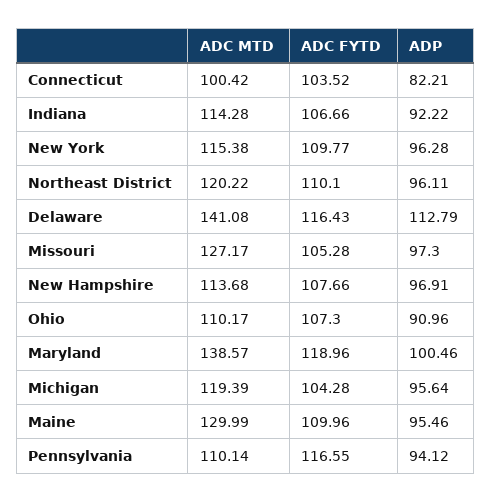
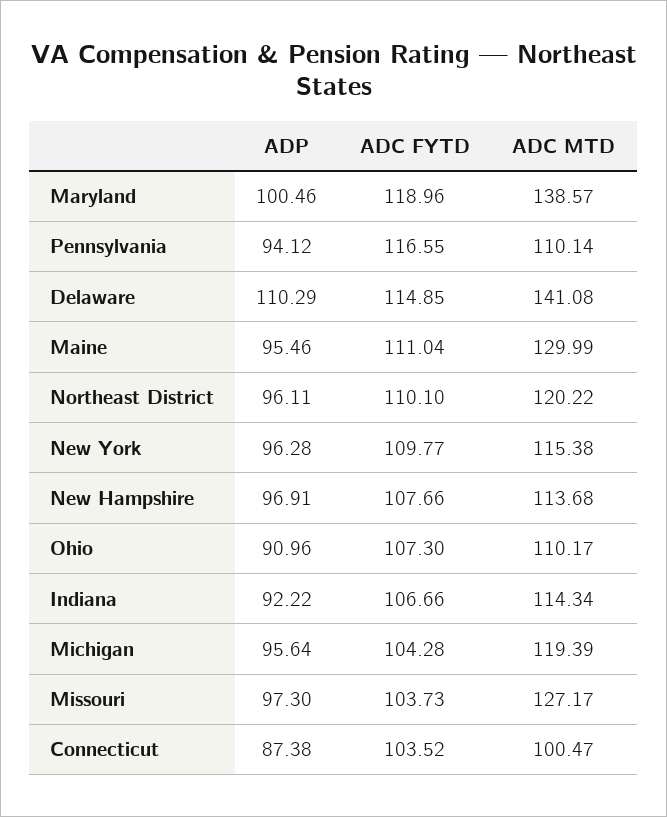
ADC MTD, Connecticut: 100.42 -> 100.47
ADP, Connecticut: 82.21 -> 87.38
ADC MTD, Indiana: 114.28 -> 114.34
ADC FYTD, Delaware: 116.43 -> 114.85
ADP, Delaware: 112.79 -> 110.29
ADC FYTD, Missouri: 105.28 -> 103.73
ADC FYTD, Maine: 109.96 -> 111.04

